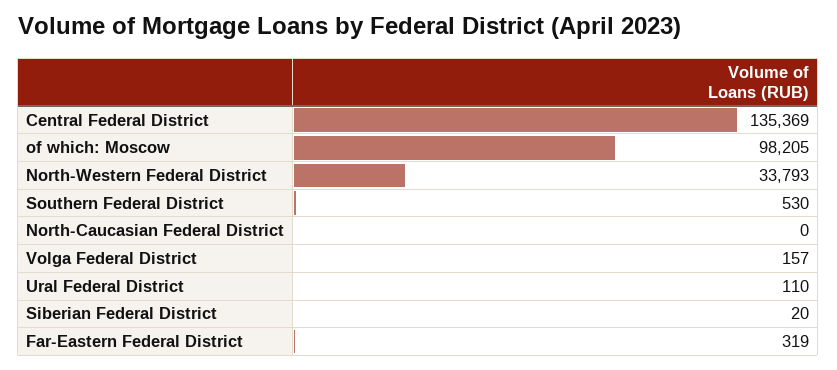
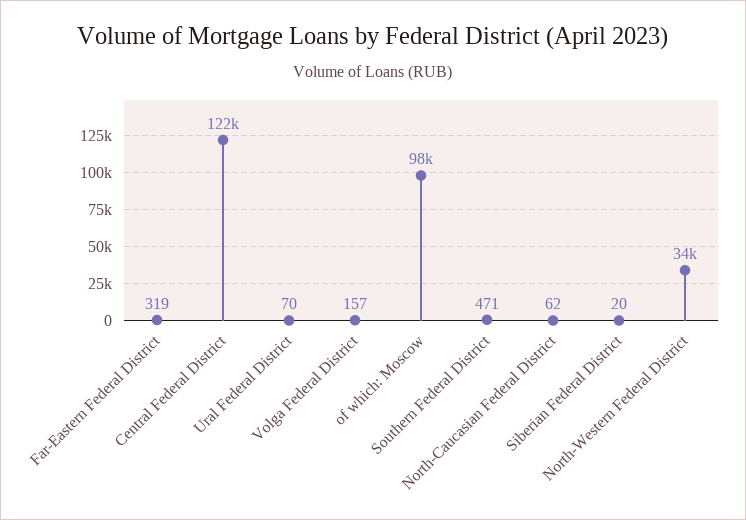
Central Federal District: 135369 -> 122000
Southern Federal District: 530 -> 471
North-Caucasian Federal District: 0 -> 62
Ural Federal District: 110 -> 70

